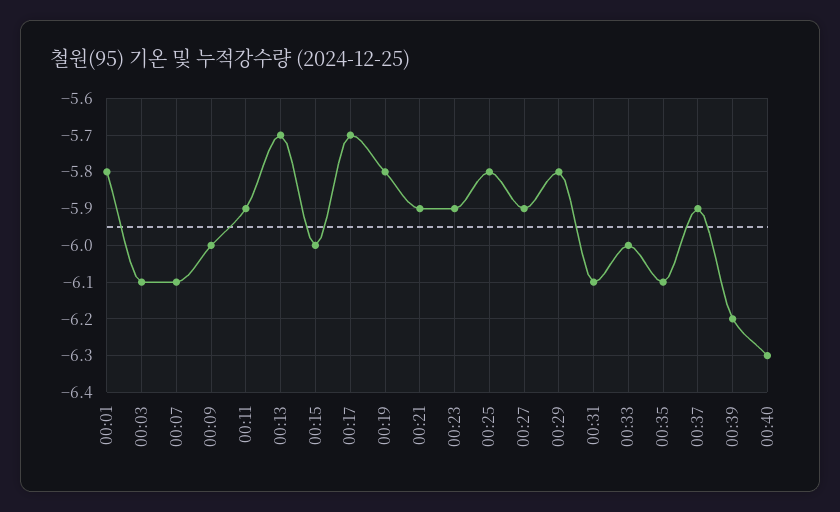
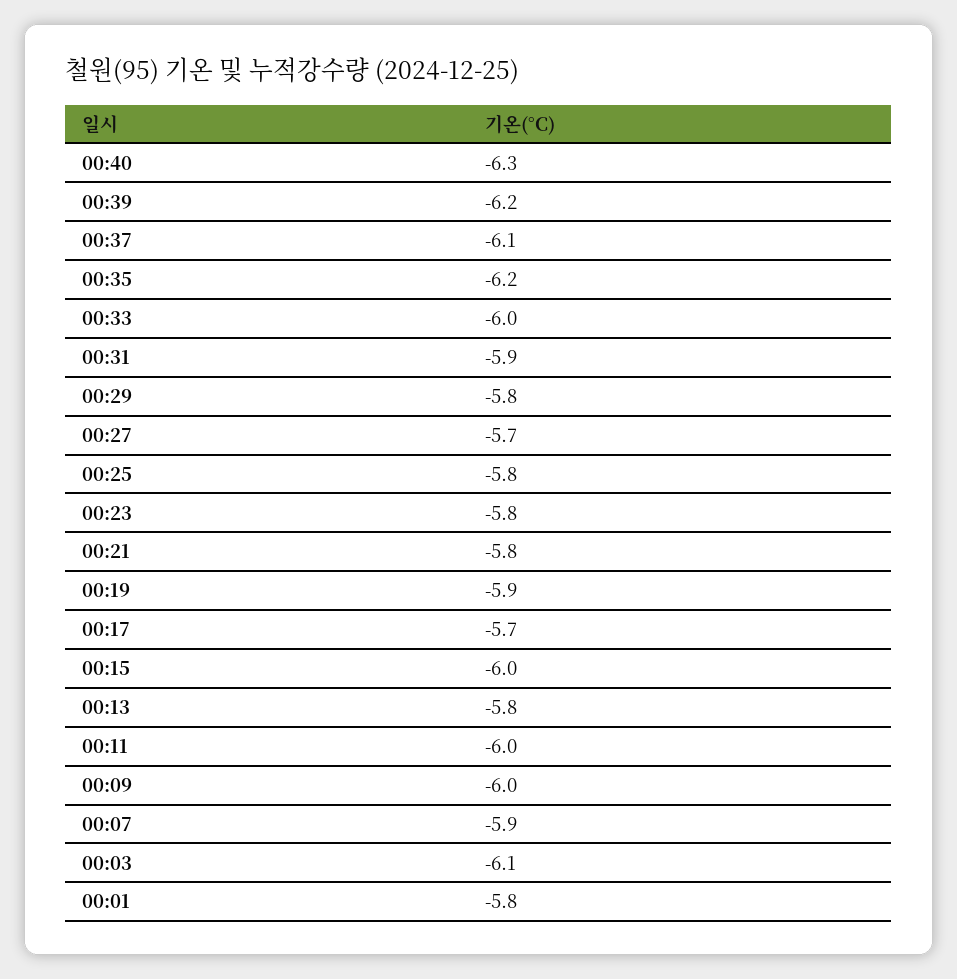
00:07: -6.1 -> -5.9
00:11: -5.9 -> -6
00:13: -5.7 -> -5.8
00:19: -5.8 -> -5.9
00:21: -5.9 -> -5.8
00:23: -5.9 -> -5.8
00:27: -5.9 -> -5.7
00:31: -6.1 -> -5.9
00:35: -6.1 -> -6.2
00:37: -5.9 -> -6.1

